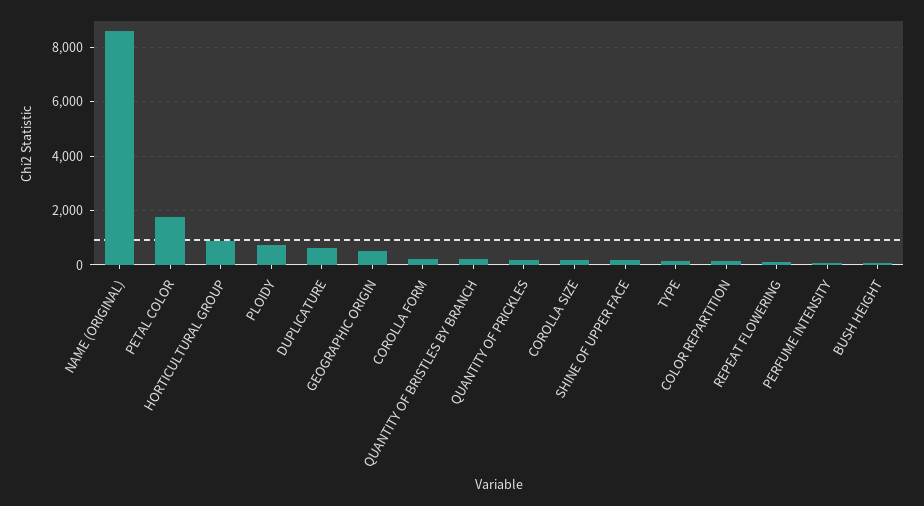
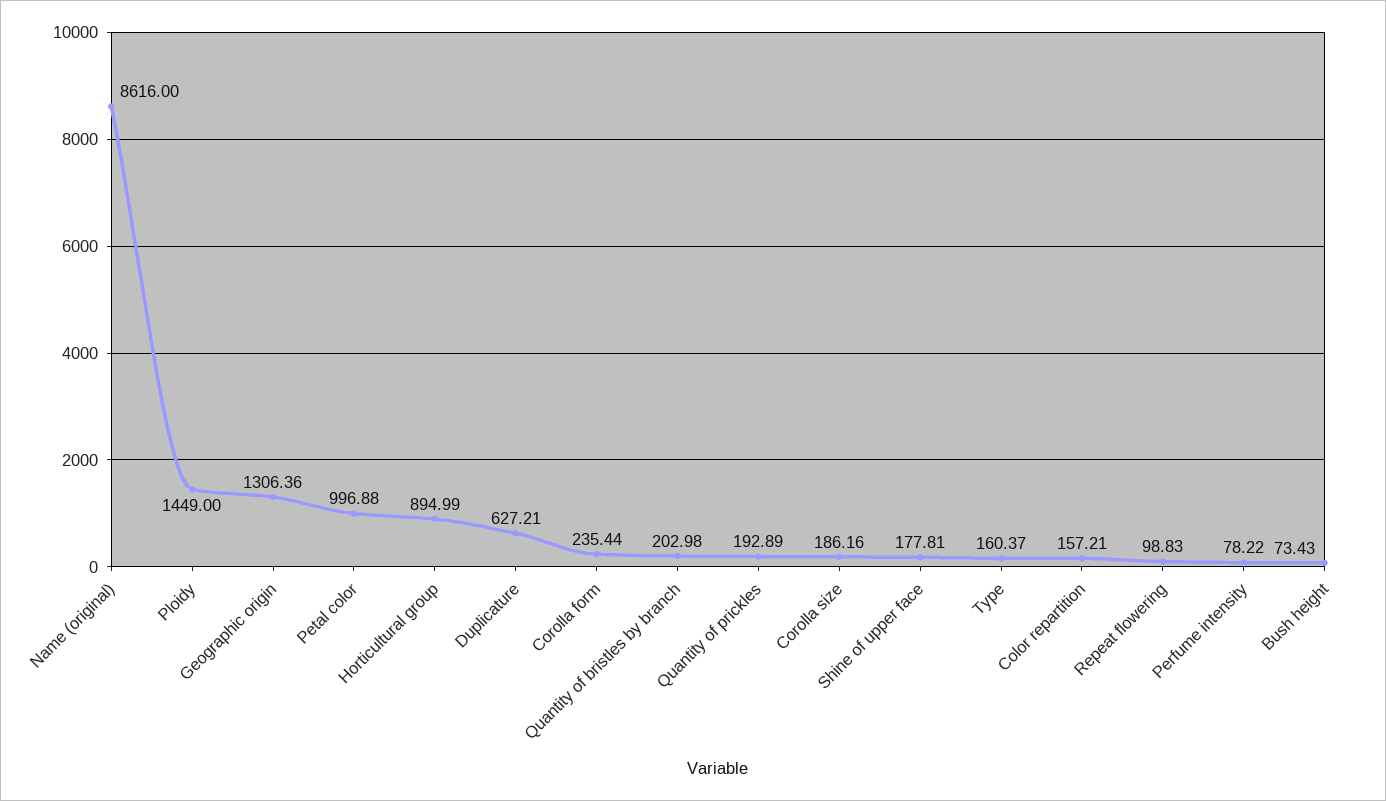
PETAL COLOR: 1750 -> 996.88
PLOIDY: 750 -> 1449
GEOGRAPHIC ORIGIN: 500 -> 1306.36

